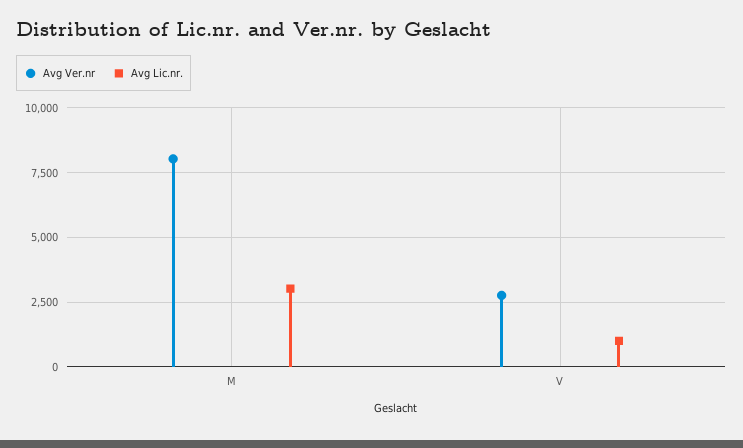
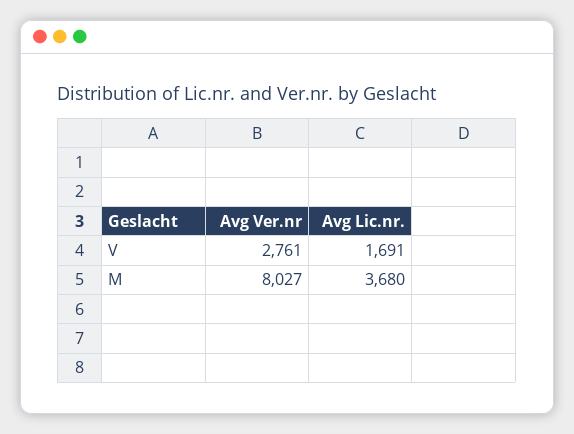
Avg Lic.nr., M: 3000 -> 3680
Avg Lic.nr., V: 1000 -> 1691

